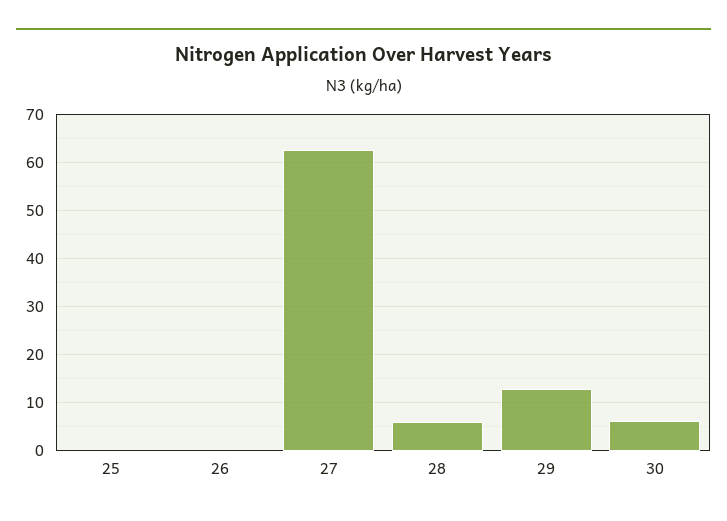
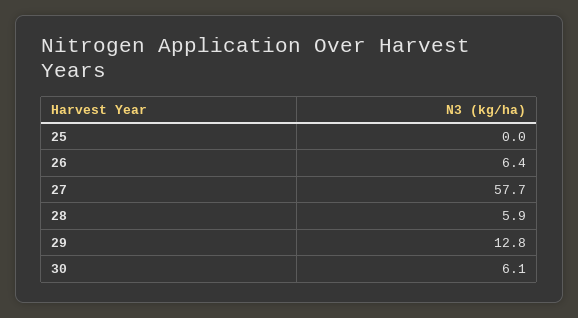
26: 0 -> 6.4
27: 62 -> 57.7

